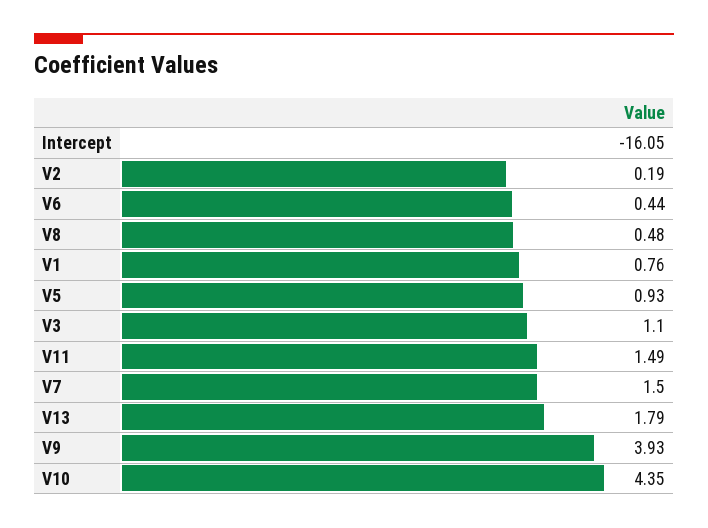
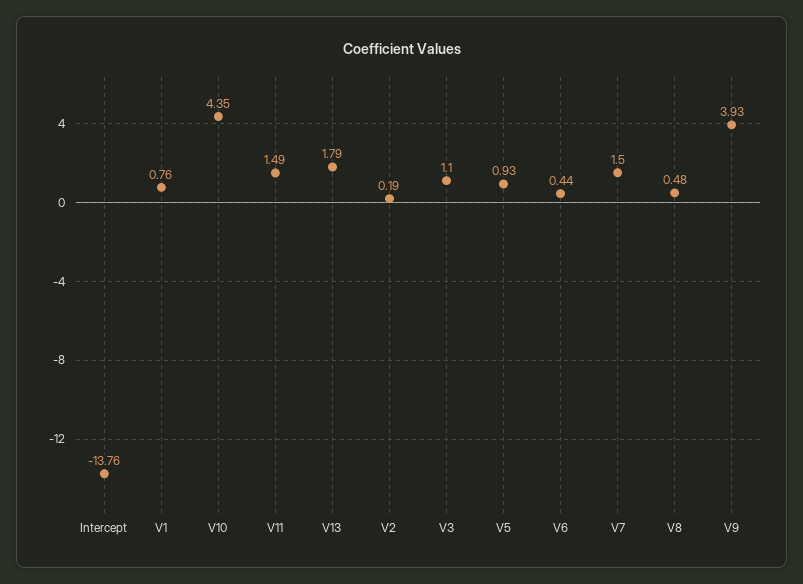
Intercept: -16.05 -> -13.76

